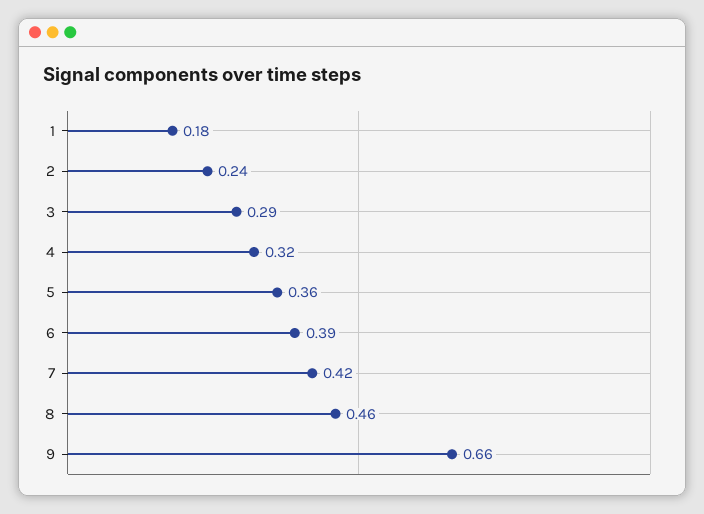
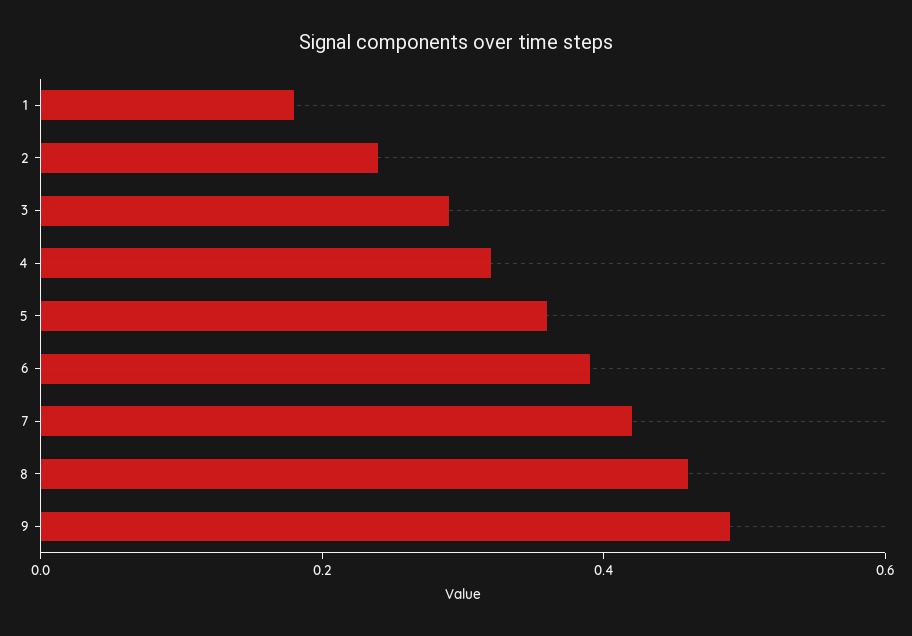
9: 0.66 -> 0.5

